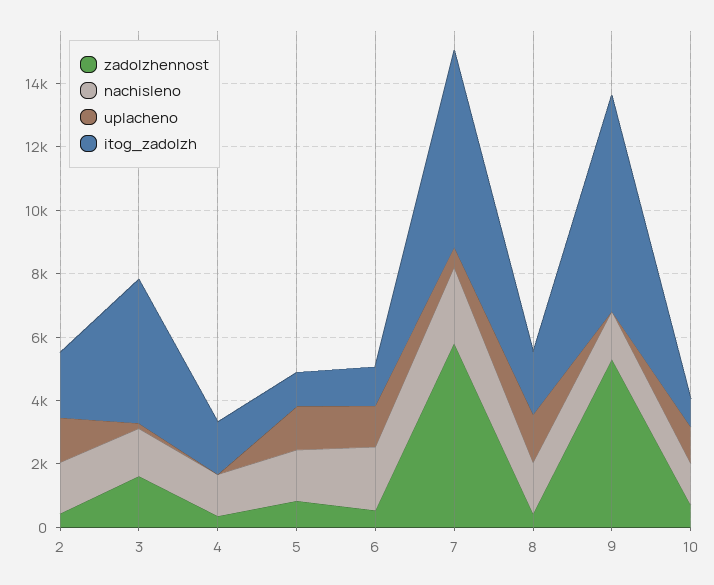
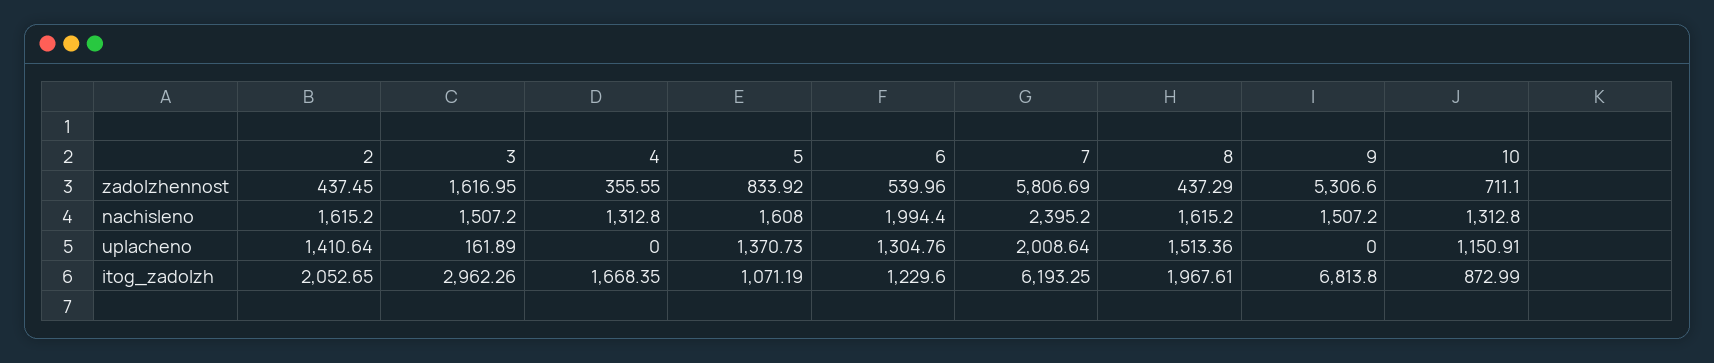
itog_zadolzh, 3: 4500 -> 2962.26
uplacheno, 7: 500 -> 2008.64

